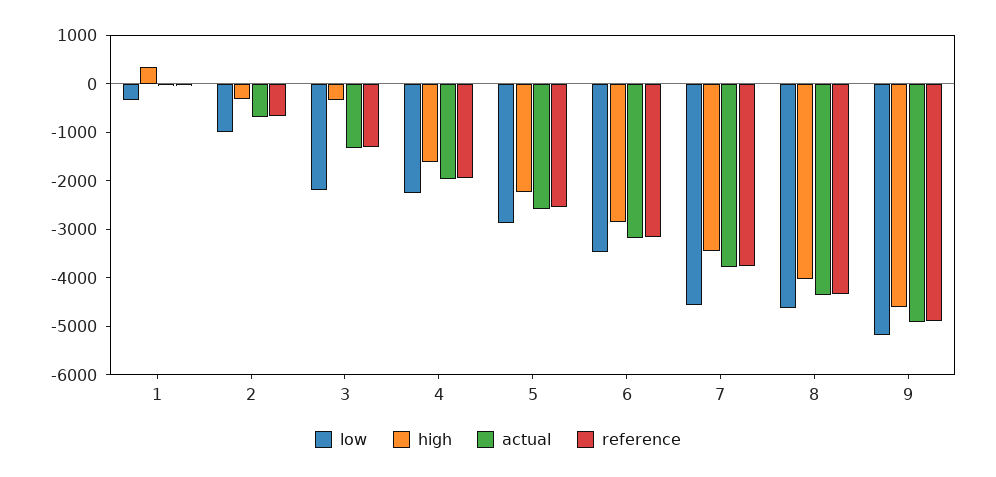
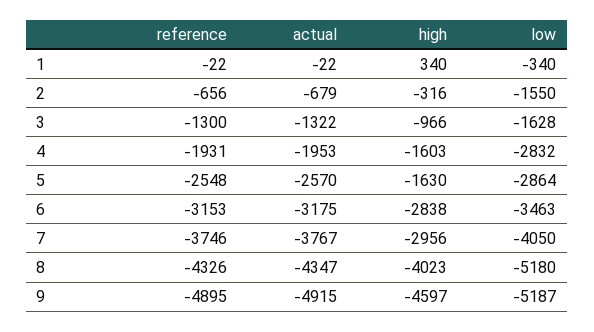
low, 2: -1000 -> -1550
low, 3: -2200 -> -1628
high, 3: -400 -> -966
low, 4: -2200 -> -2832
high, 5: -2200 -> -1630
low, 7: -4600 -> -4050
high, 7: -3400 -> -2956
low, 8: -4600 -> -5180

